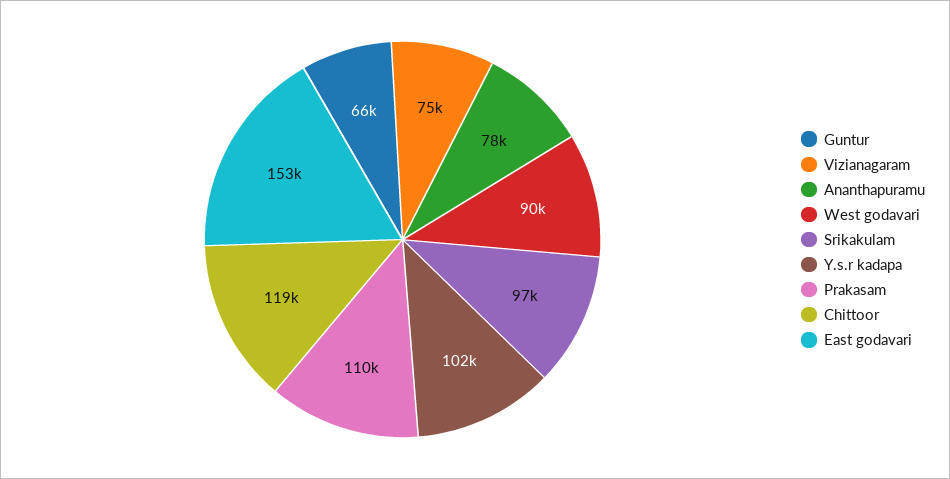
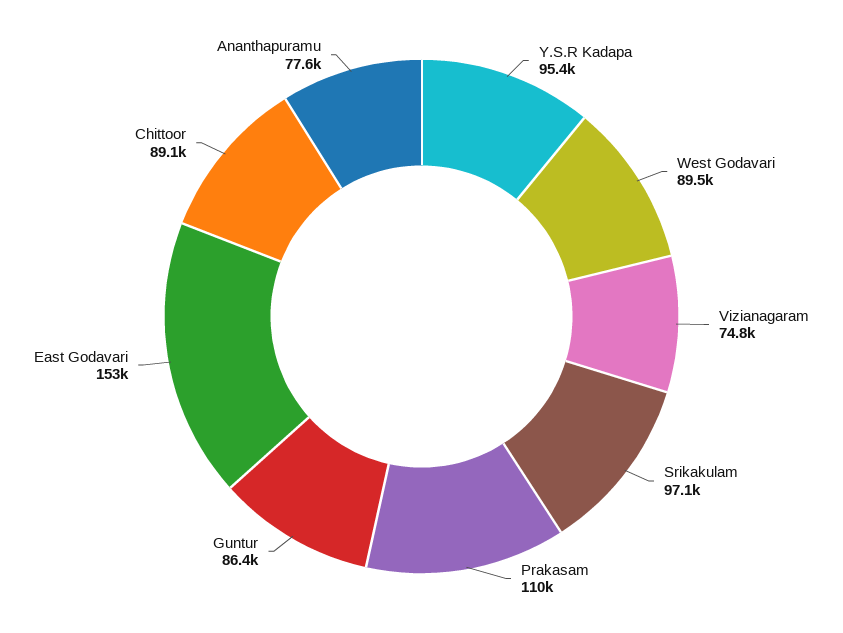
Guntur: 66000 -> 86400
Y.s.r kadapa: 102000 -> 95400
Chittoor: 119000 -> 89100

